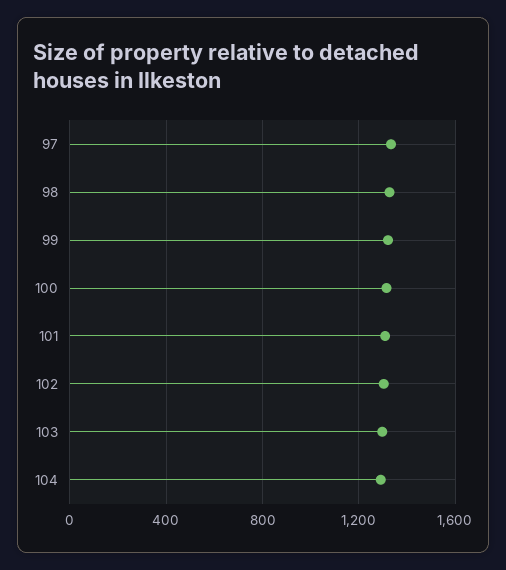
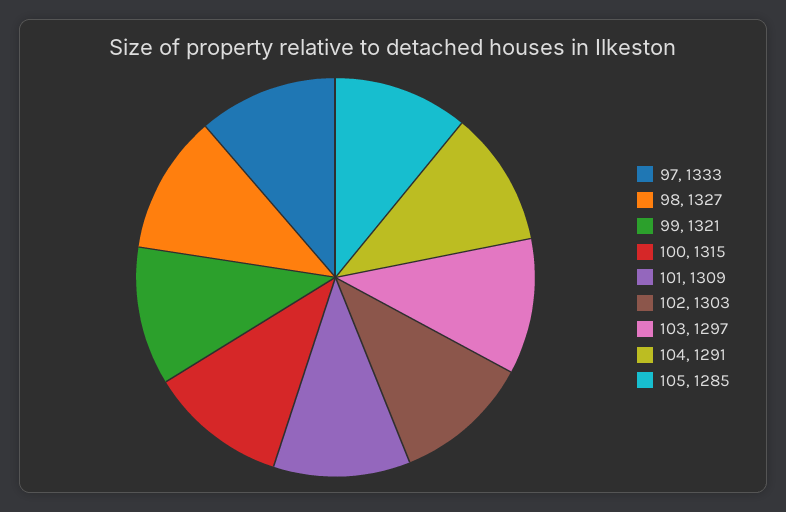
105: none -> 1285

